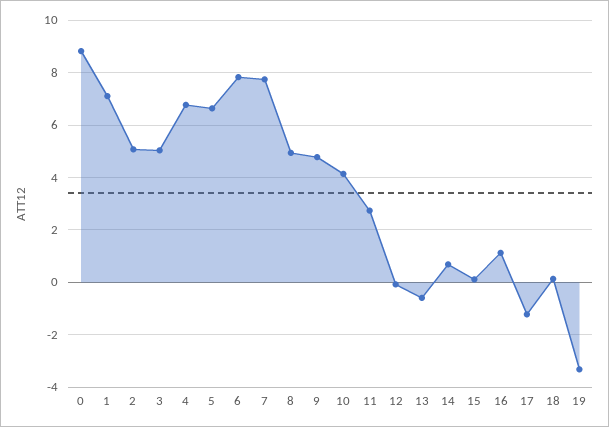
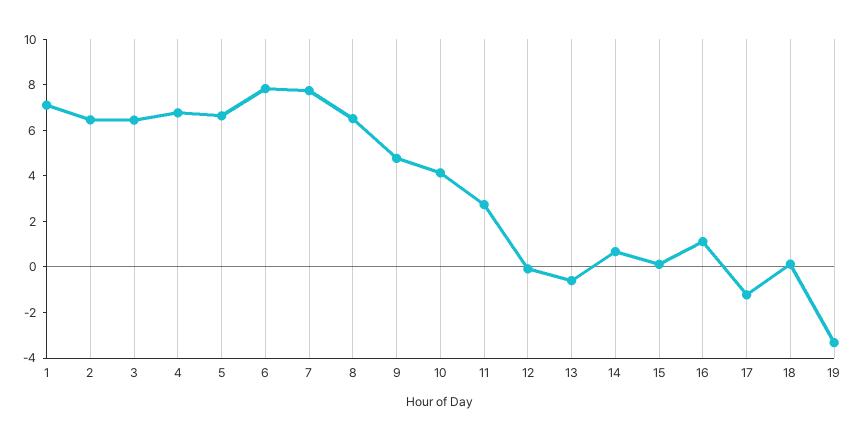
0: 8.75 -> none
2: 5 -> 6.5
3: 5 -> 6.5
8: 5 -> 6.5

